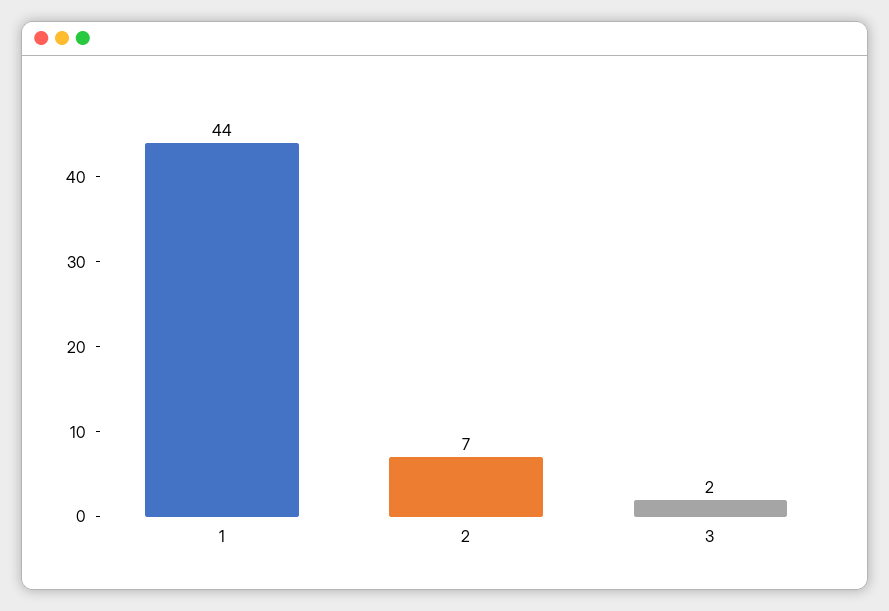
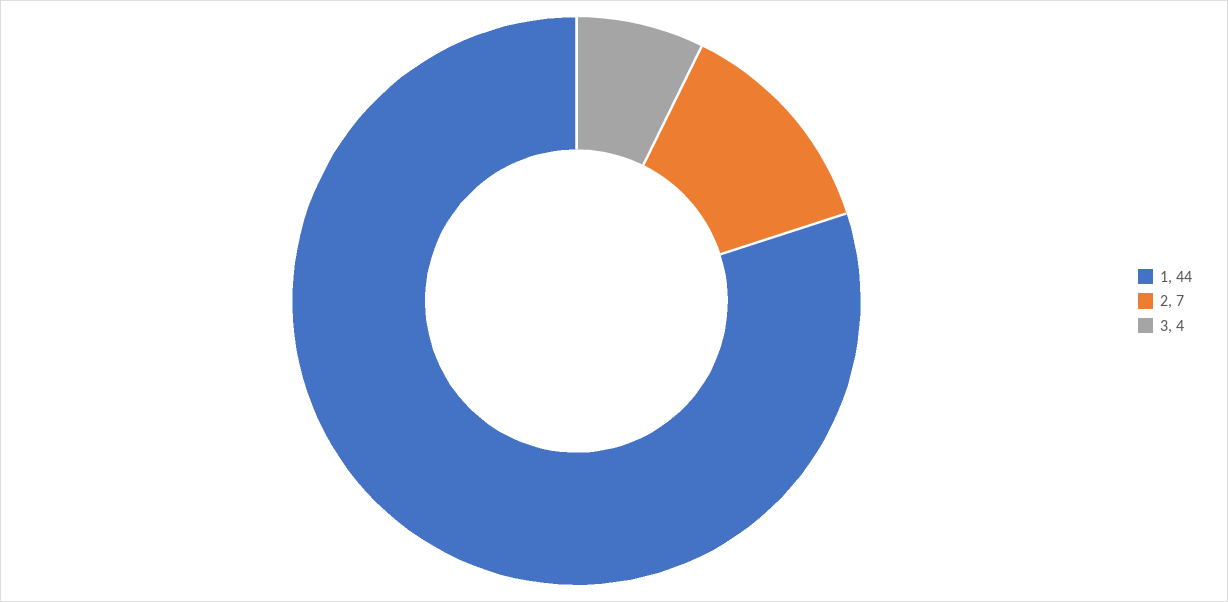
3: 2 -> 4

